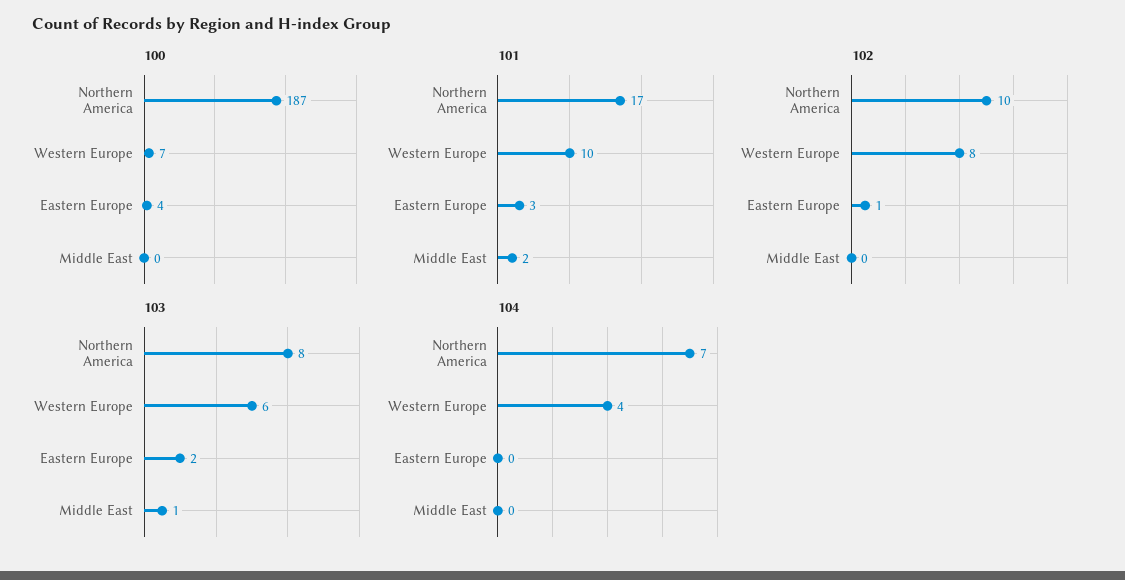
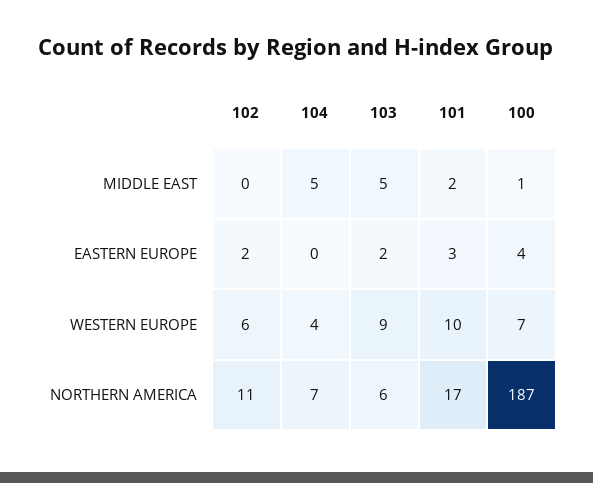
100, Middle East: 0 -> 1
102, Northern America: 10 -> 11
102, Western Europe: 8 -> 6
102, Eastern Europe: 1 -> 2
103, Northern America: 8 -> 6
103, Western Europe: 6 -> 9
103, Middle East: 1 -> 5
104, Middle East: 0 -> 5

